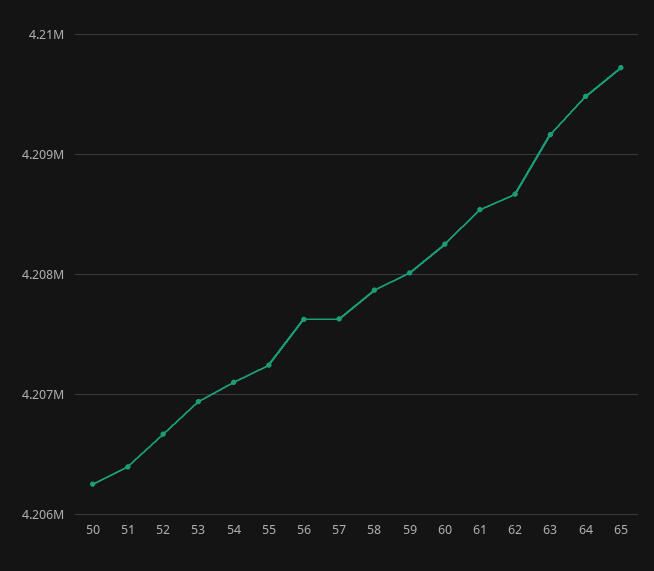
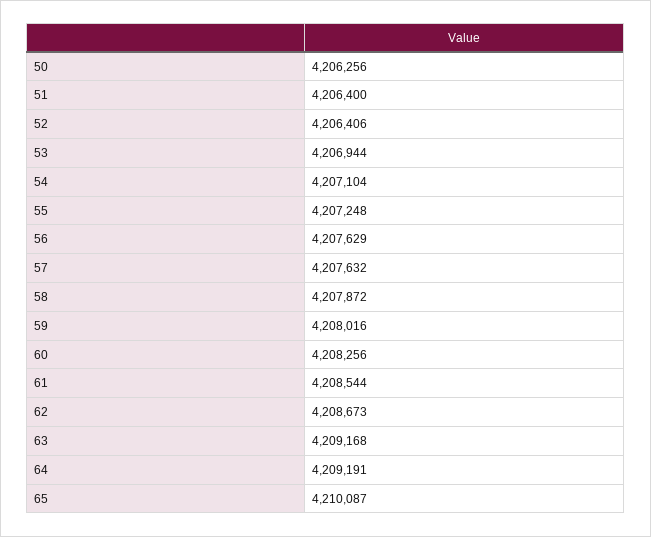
52: 4206700 -> 4206406
64: 4209500 -> 4209191
65: 4209700 -> 4210087

